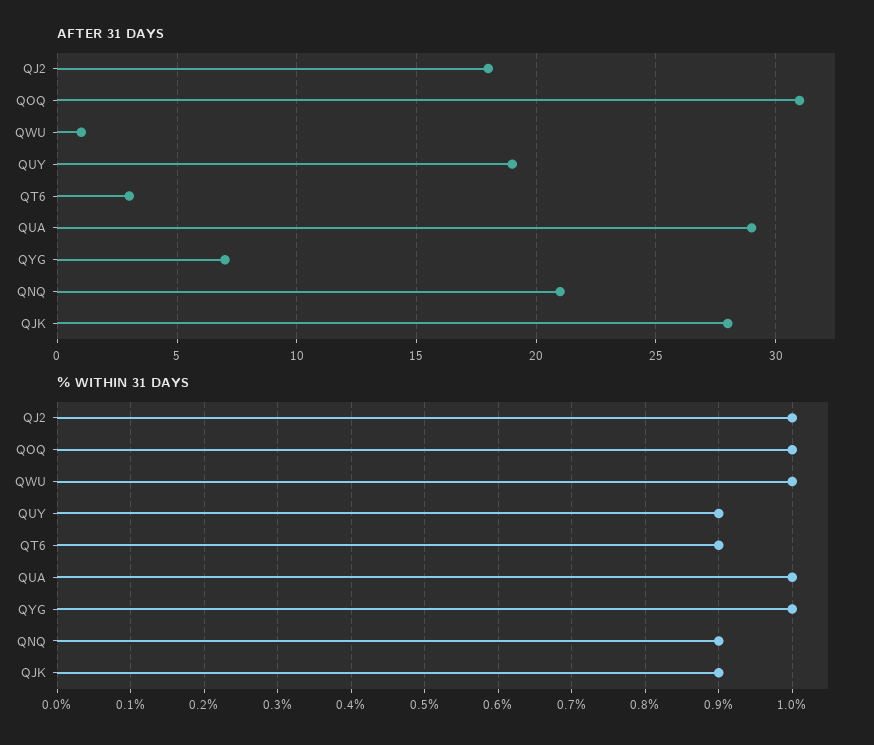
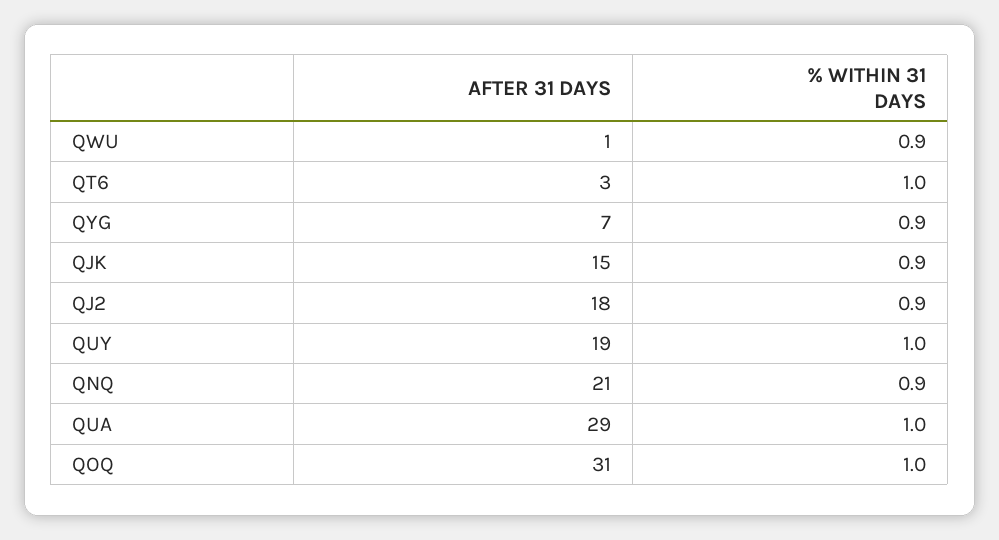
AFTER 31 DAYS, QJK: 28 -> 15
% WITHIN 31 DAYS, QJ2: 1 -> 0.9
% WITHIN 31 DAYS, QWU: 1 -> 0.9
% WITHIN 31 DAYS, QUY: 0.9 -> 1
% WITHIN 31 DAYS, QT6: 0.9 -> 1
% WITHIN 31 DAYS, QYG: 1 -> 0.9

